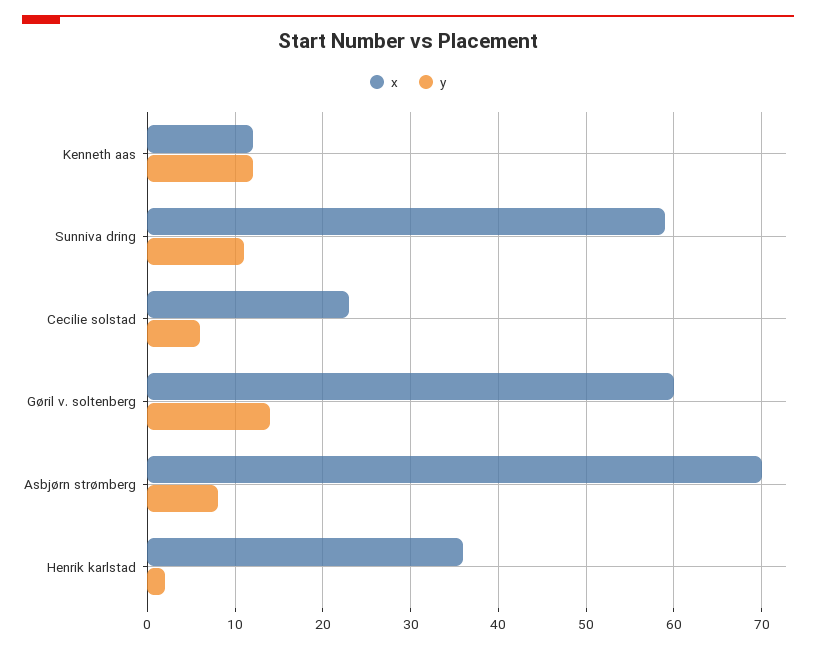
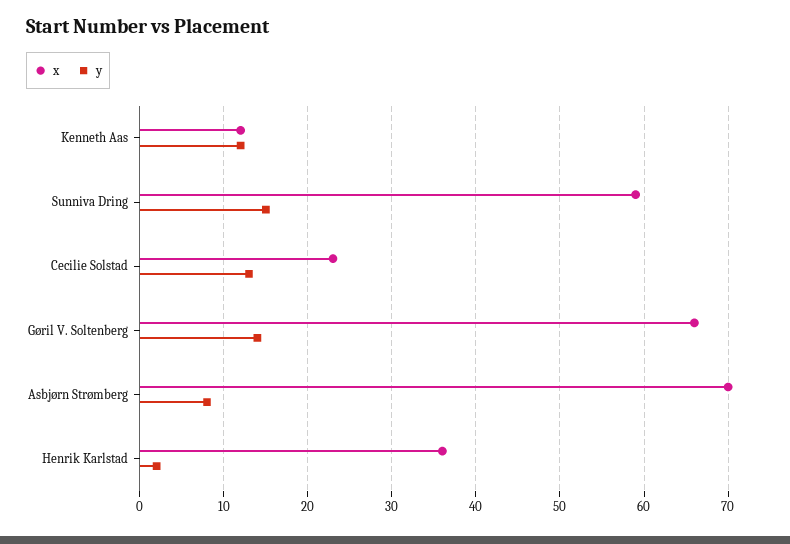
y, Sunniva dring: 11 -> 15
y, Cecilie solstad: 6 -> 13
x, Gøril v. soltenberg: 60 -> 66

